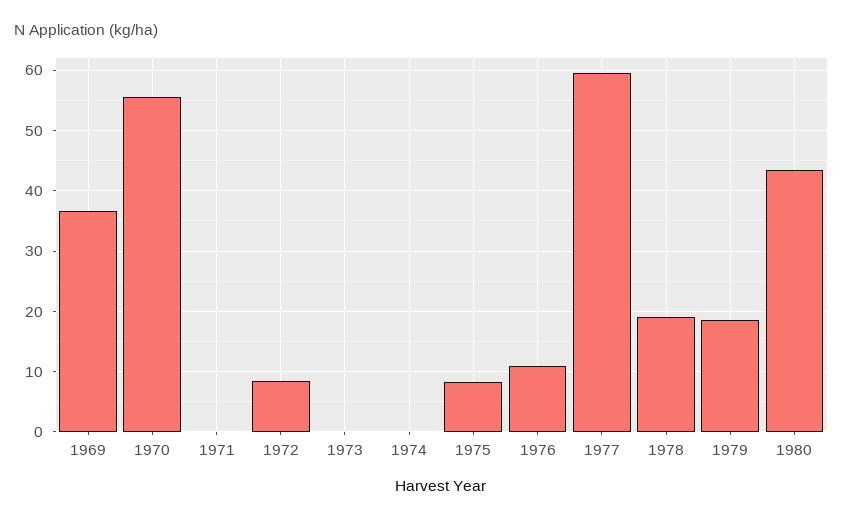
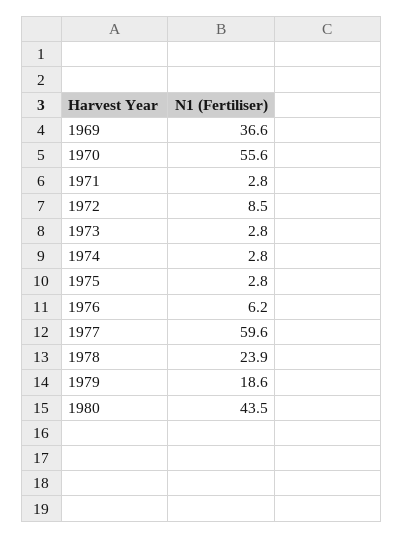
1971: 0 -> 2.8
1973: 0 -> 2.8
1974: 0 -> 2.8
1975: 8 -> 2.8
1976: 11 -> 6.2
1978: 19 -> 23.9

